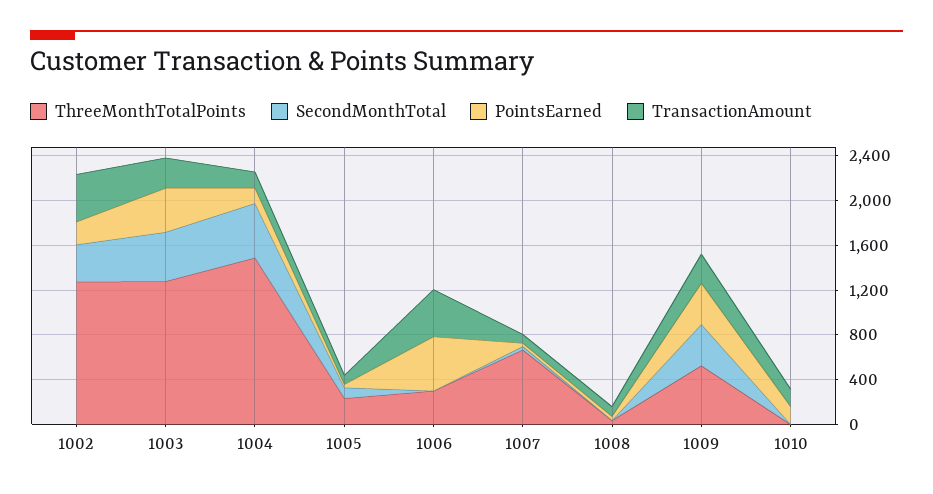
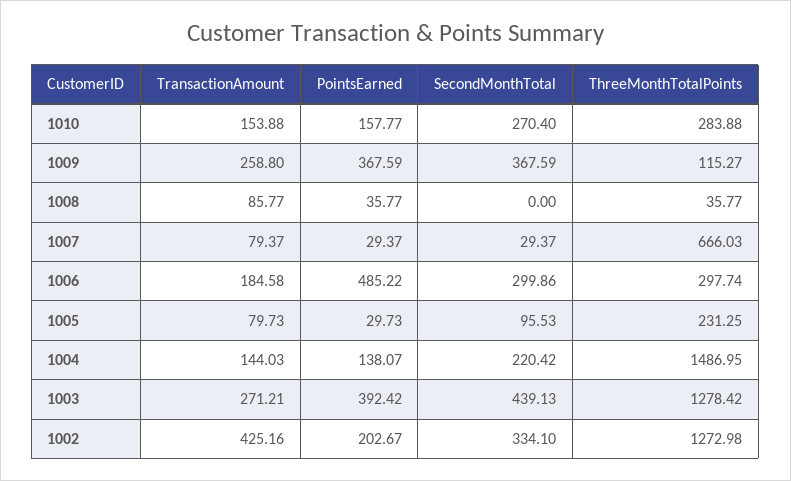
SecondMonthTotal, 1004: 500 -> 220.42
SecondMonthTotal, 1006: 0 -> 299.86
TransactionAmount, 1006: 400 -> 184.58
ThreeMonthTotalPoints, 1009: 500 -> 115.27
ThreeMonthTotalPoints, 1010: 0 -> 283.88
SecondMonthTotal, 1010: 0 -> 270.4

